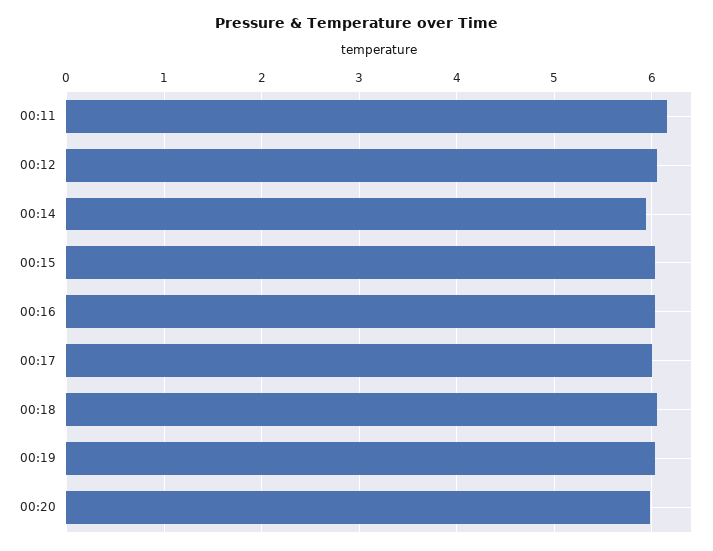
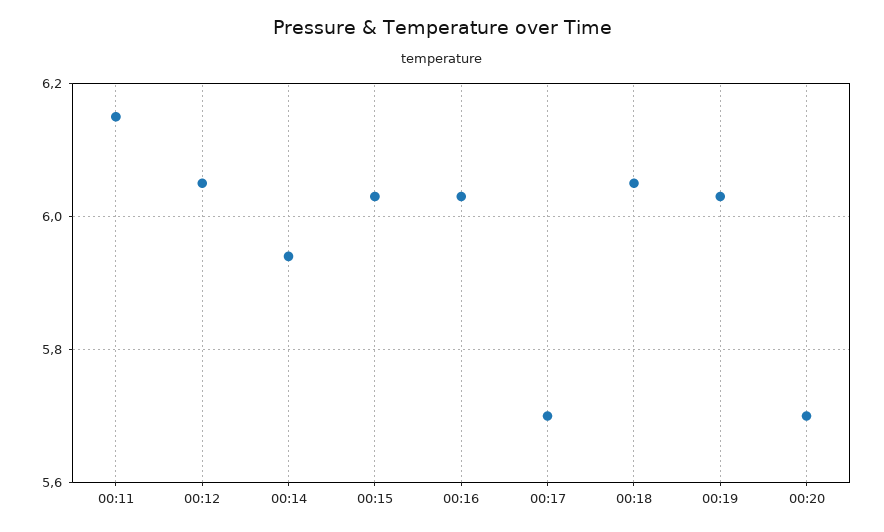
00:17: 6 -> 5.7
00:20: 6 -> 5.7

